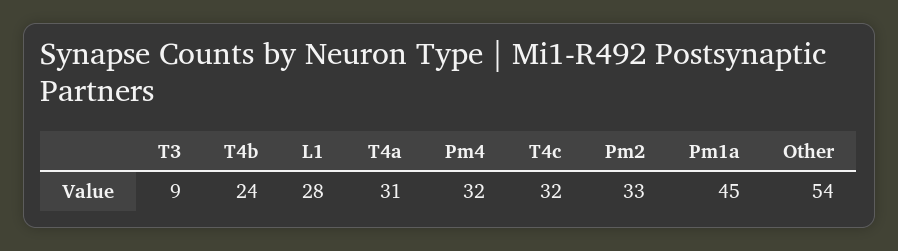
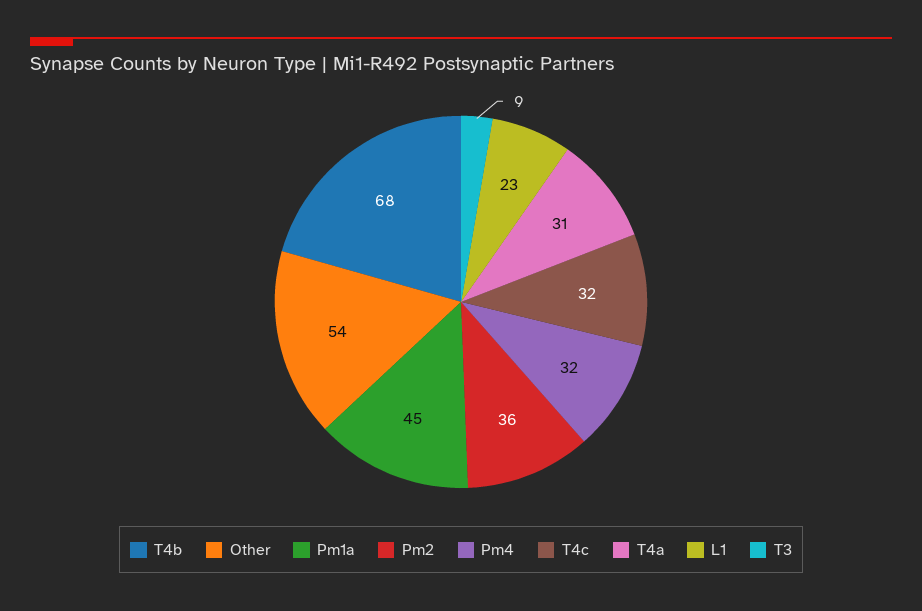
T4b: 24 -> 68
L1: 28 -> 23
Pm2: 33 -> 36

